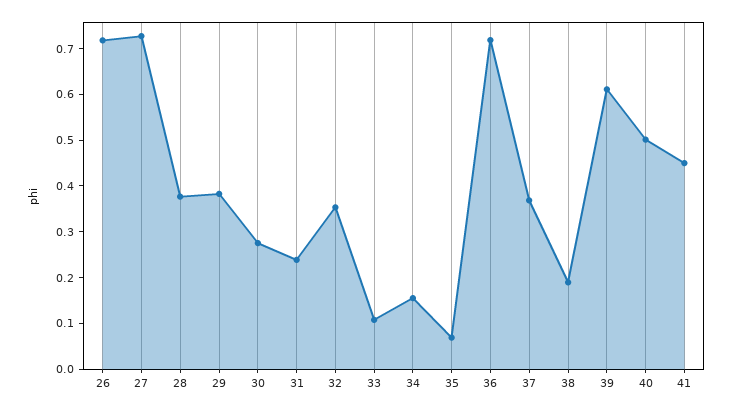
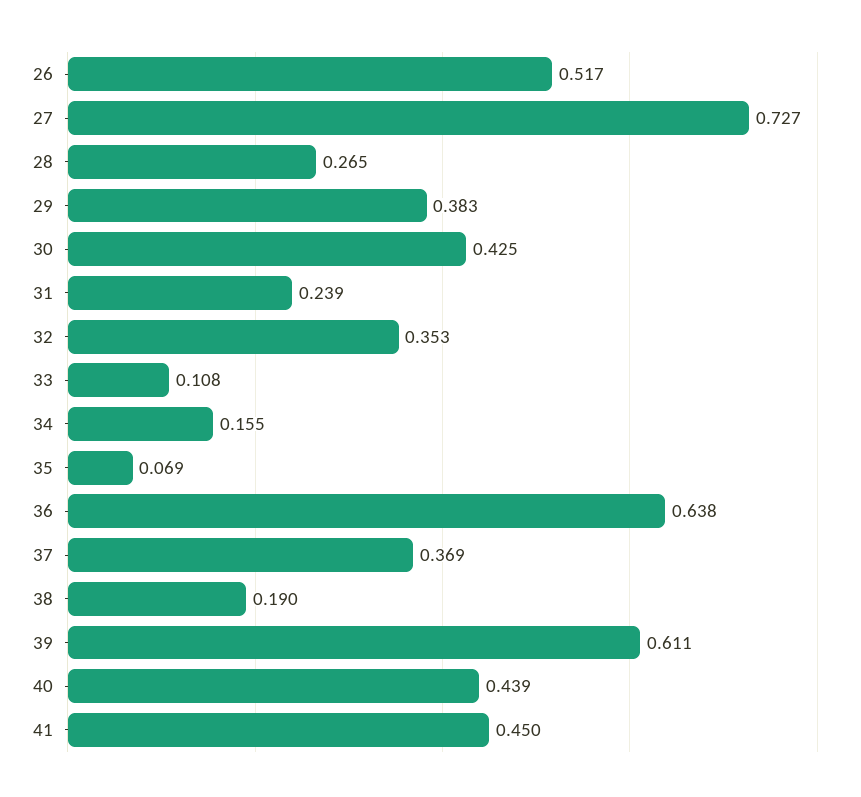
26: 0.72 -> 0.517
28: 0.38 -> 0.265
30: 0.28 -> 0.425
36: 0.72 -> 0.638
40: 0.5 -> 0.439

